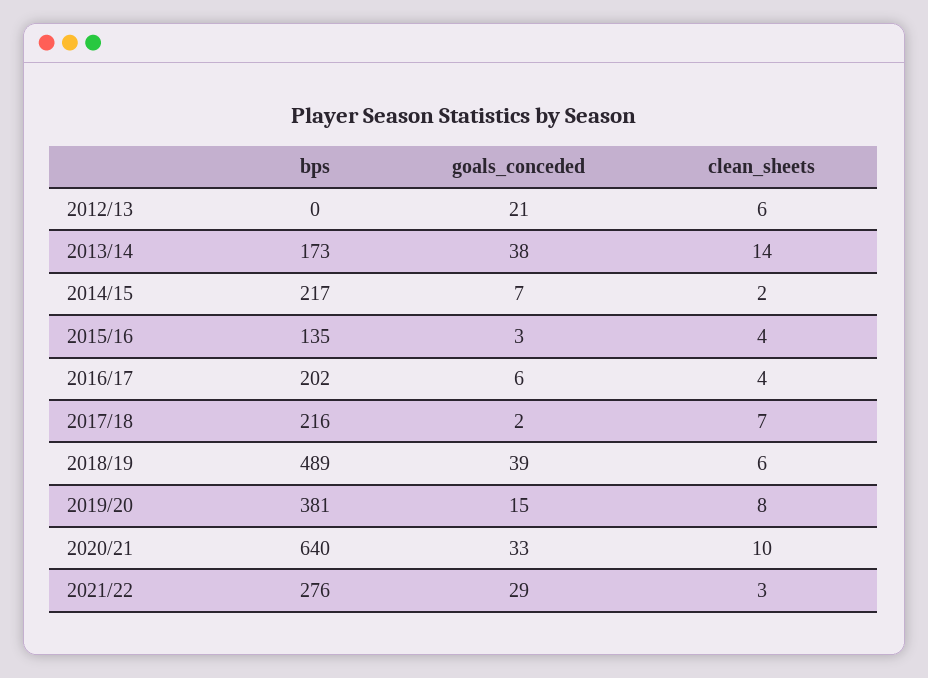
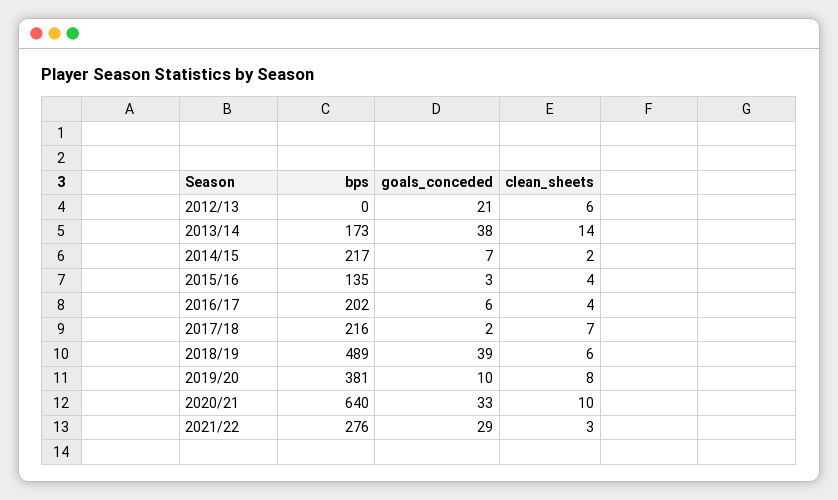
goals_conceded, 2019/20: 15 -> 10

